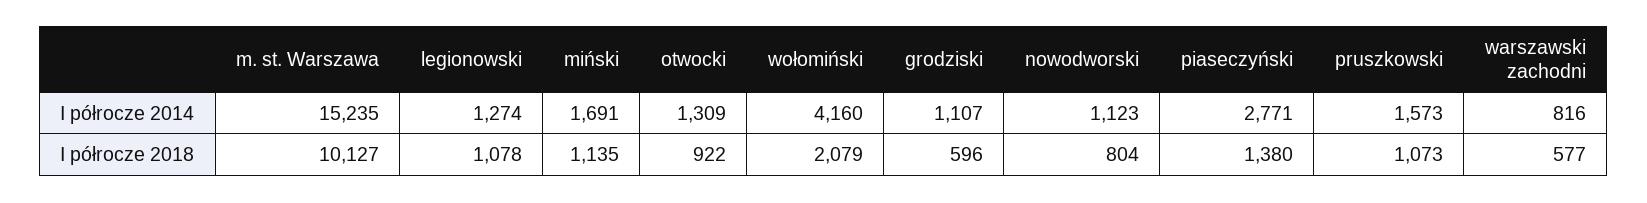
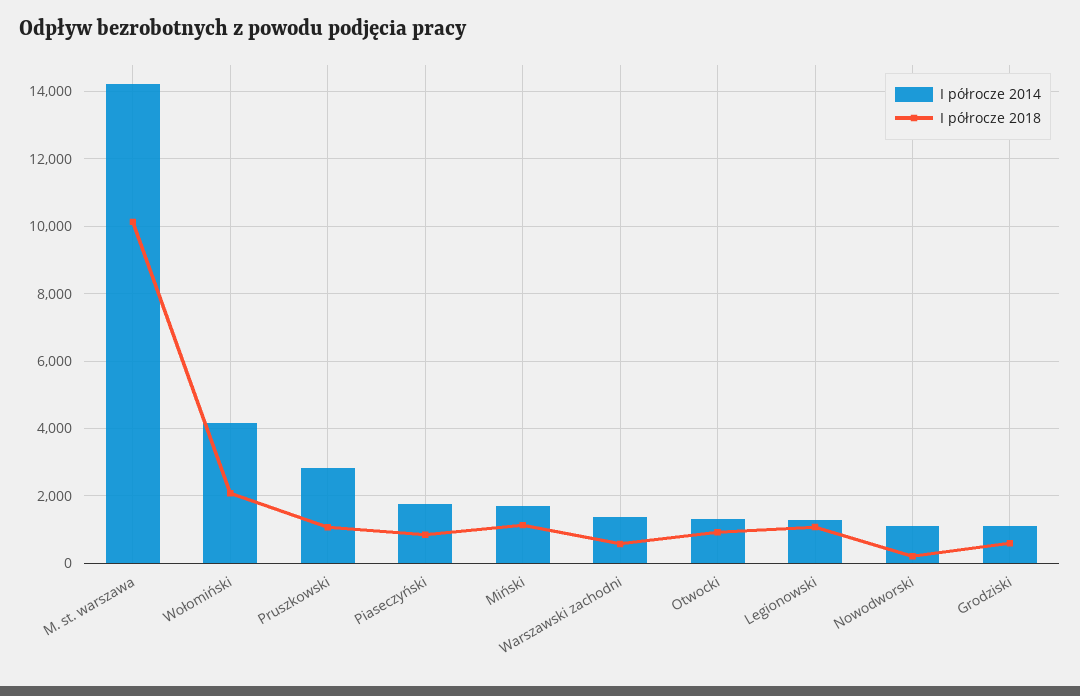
I półrocze 2014, m. st. Warszawa: 15235 -> 14200
I półrocze 2014, piaseczyński: 2771 -> 1800
I półrocze 2014, pruszkowski: 1573 -> 2800
I półrocze 2014, warszawski zachodni: 816 -> 1400
I półrocze 2018, nowodworski: 804 -> 200
I półrocze 2018, piaseczyński: 1380 -> 800

